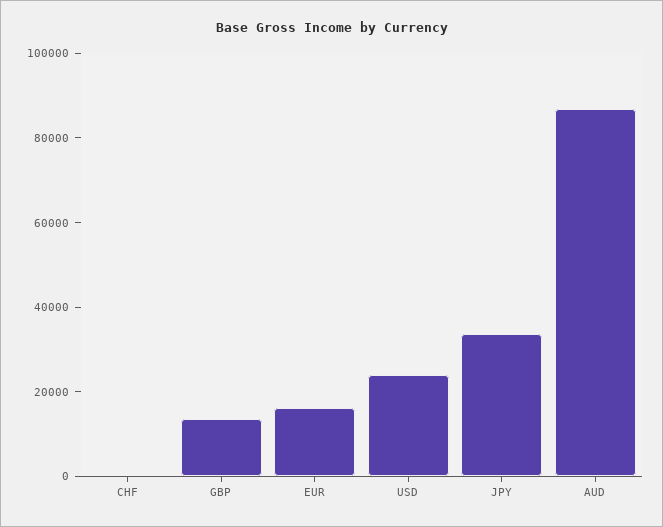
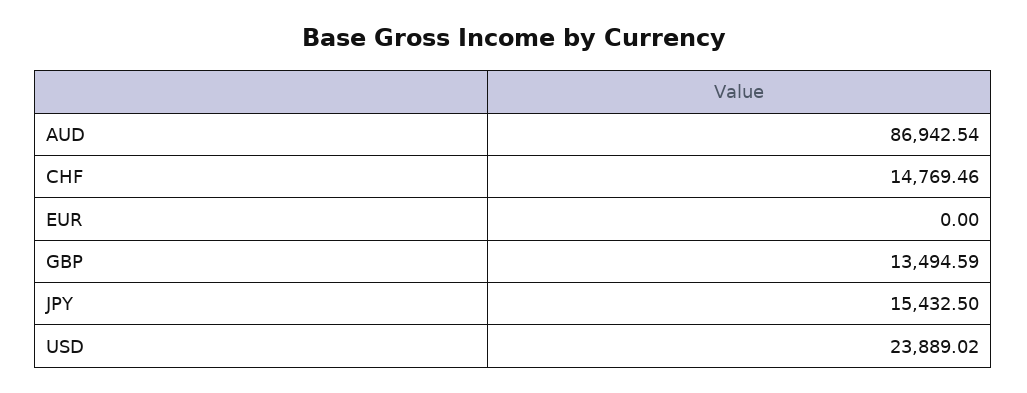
CHF: 0 -> 14769.46
EUR: 15000 -> 0
JPY: 35000 -> 15432.5

